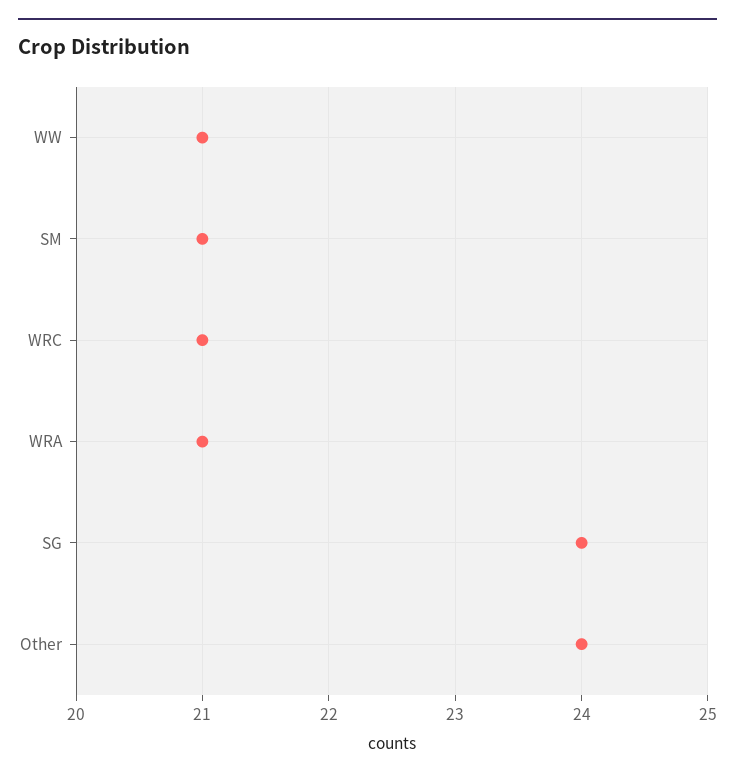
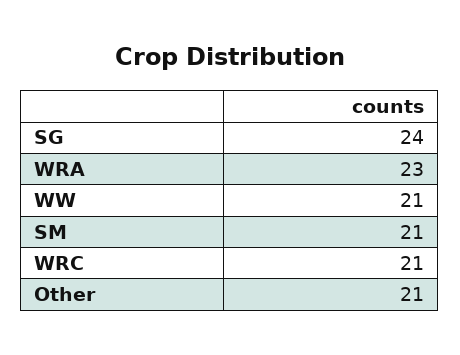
WRA: 21 -> 23
Other: 24 -> 21

